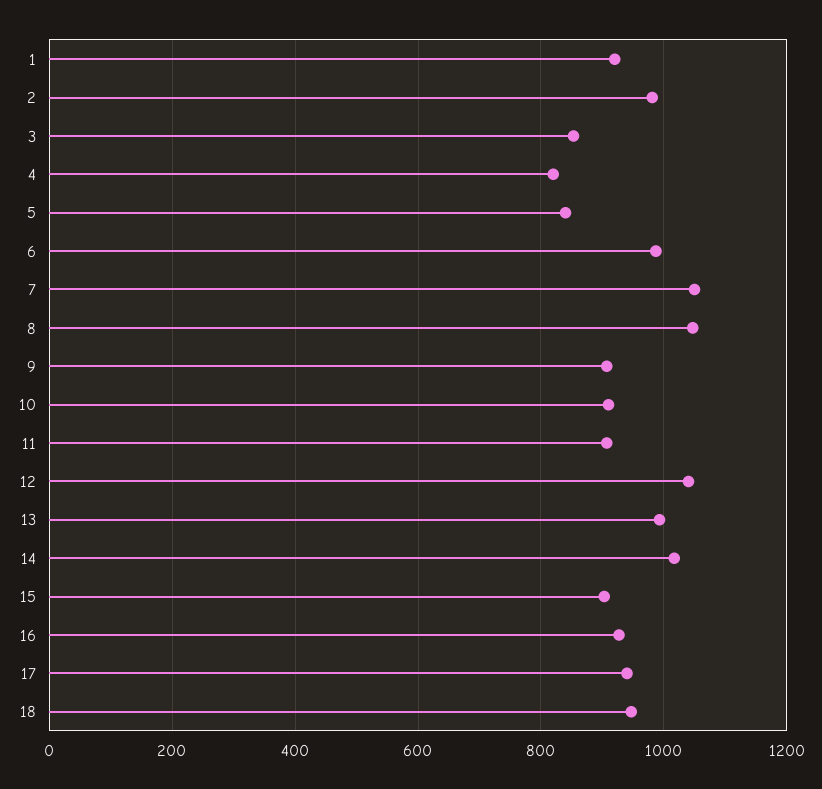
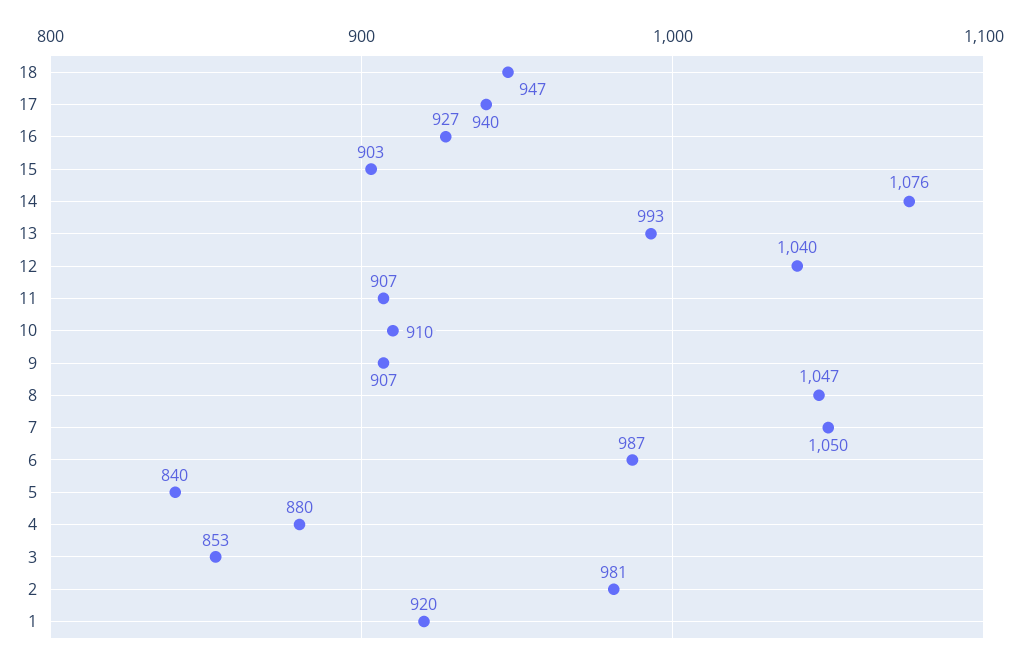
4: 820 -> 880
14: 1020 -> 1076

